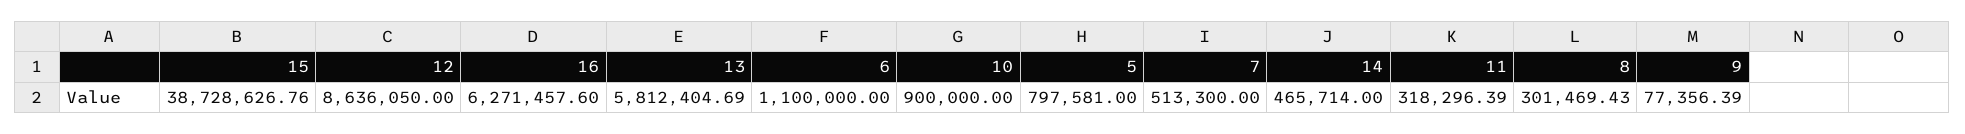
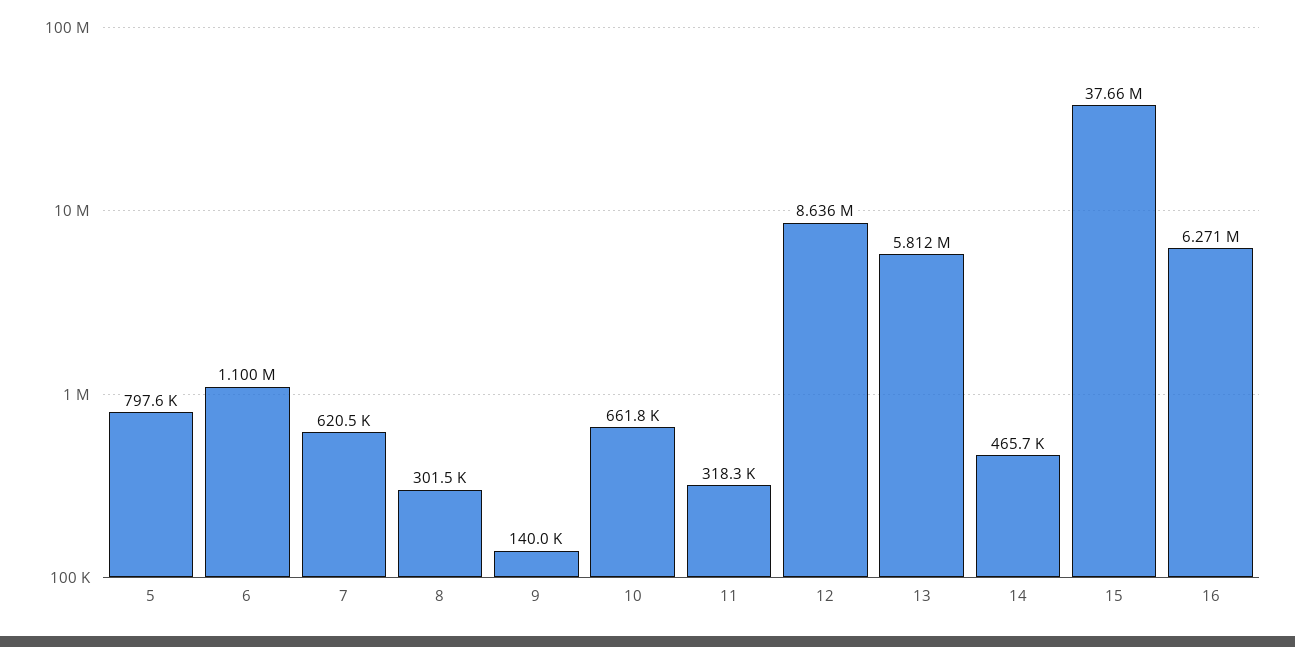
15: 38728626.76 -> 37660000
10: 900000 -> 661800
7: 513300 -> 620500
9: 77356.39 -> 140000

